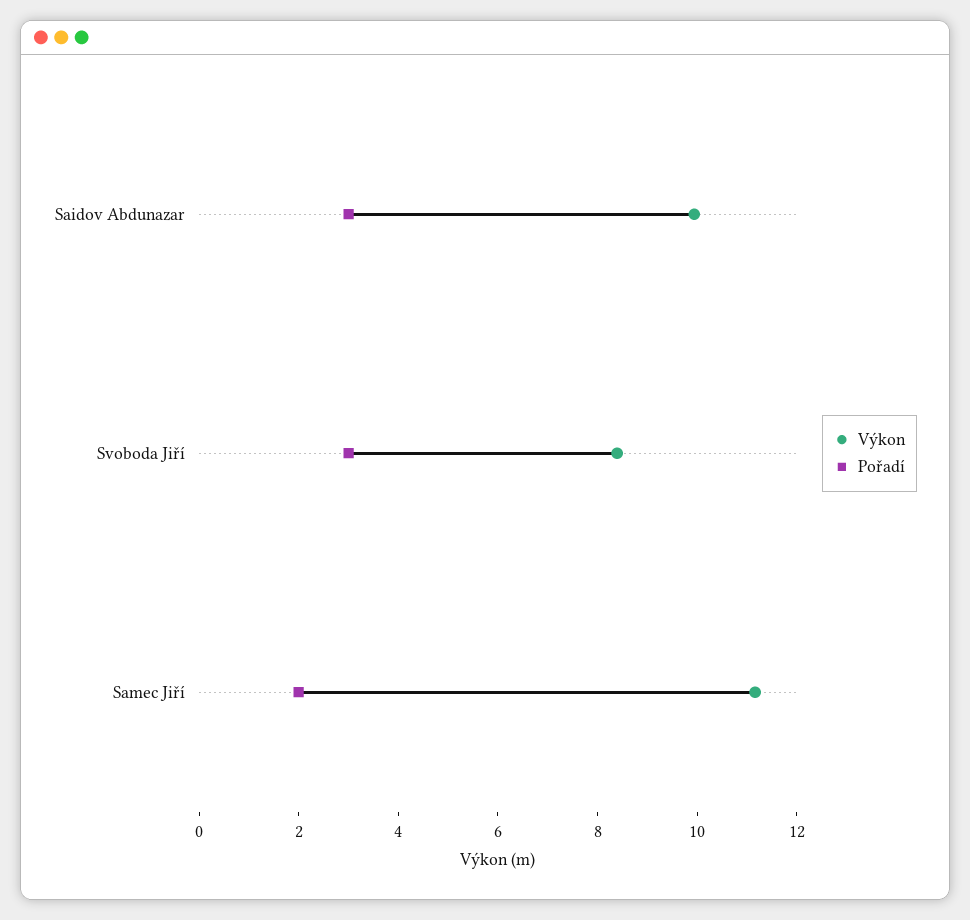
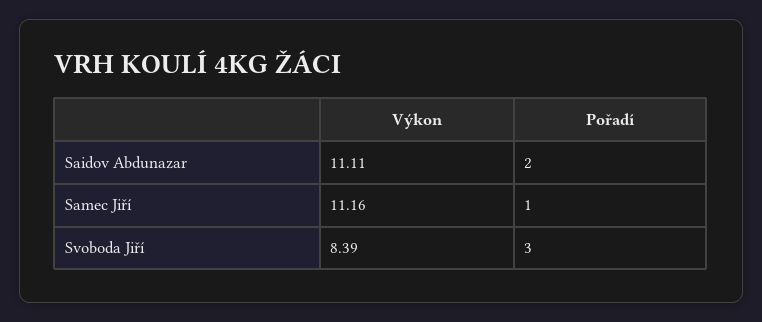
Výkon, Saidov Abdunazar: 10 -> 11.11
Pořadí, Saidov Abdunazar: 3 -> 2
Pořadí, Samec Jiří: 2 -> 1

